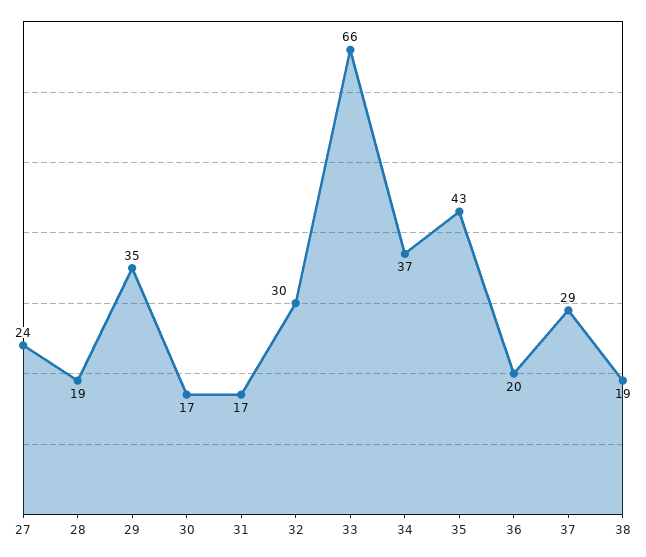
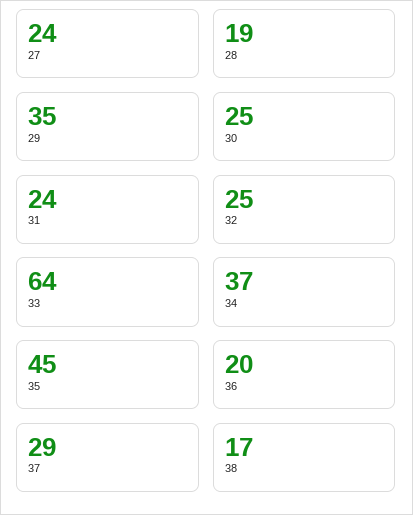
30: 17 -> 25
31: 17 -> 24
32: 30 -> 25
33: 66 -> 64
35: 43 -> 45
38: 19 -> 17

